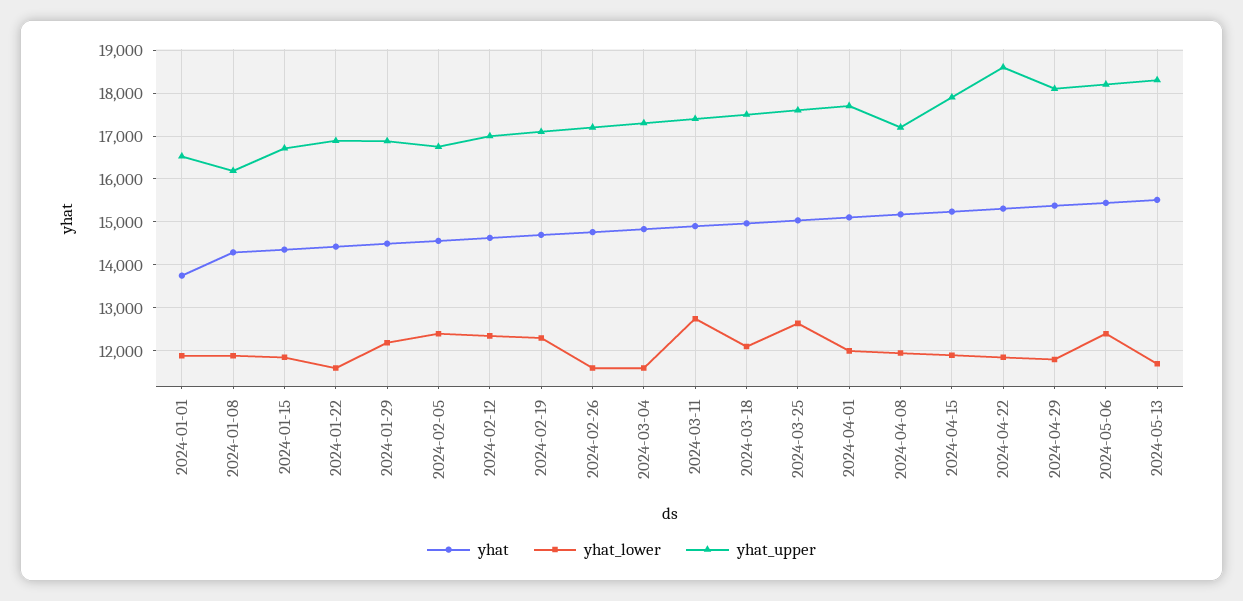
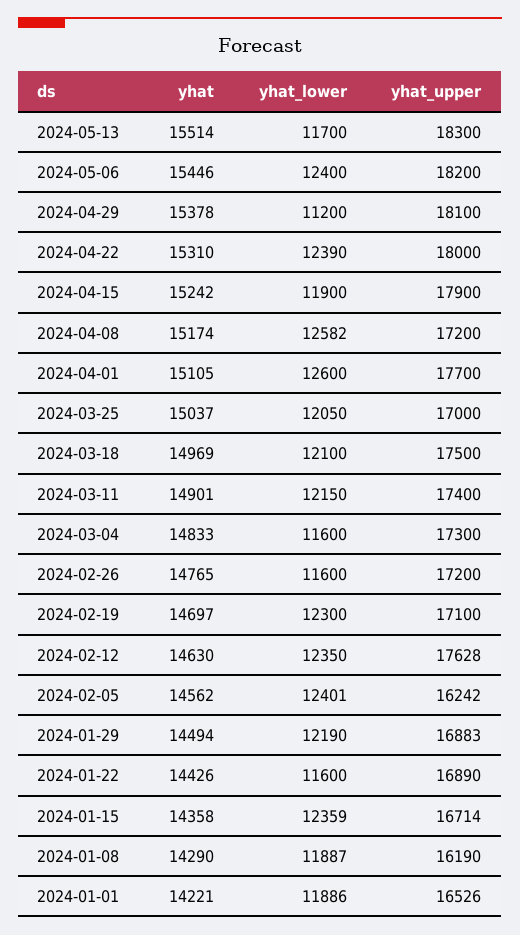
yhat, 2024-01-01: 13800 -> 14221
yhat_lower, 2024-01-15: 11800 -> 12359
yhat_upper, 2024-02-05: 16800 -> 16242
yhat_upper, 2024-02-12: 17000 -> 17628
yhat_lower, 2024-03-11: 12800 -> 12150
yhat_lower, 2024-03-25: 12600 -> 12050
yhat_upper, 2024-03-25: 17600 -> 17000
yhat_lower, 2024-04-01: 12000 -> 12600
yhat_lower, 2024-04-08: 12000 -> 12582
yhat_lower, 2024-04-22: 11800 -> 12390
yhat_upper, 2024-04-22: 18600 -> 18000
yhat_lower, 2024-04-29: 11800 -> 11200

